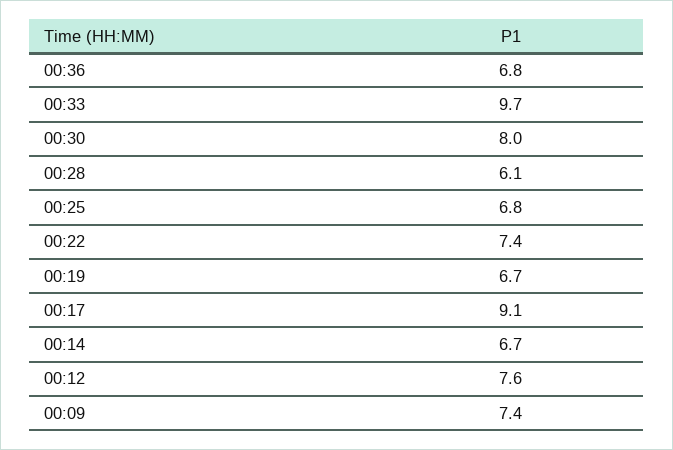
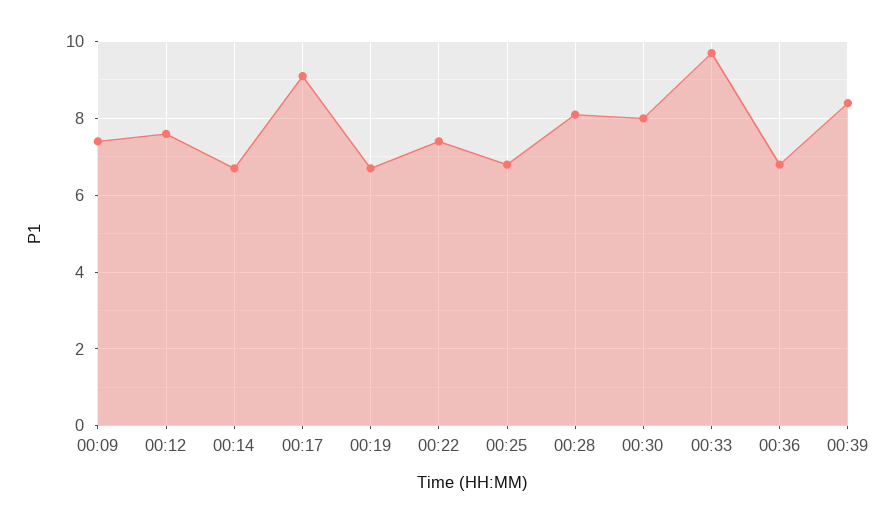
00:28: 6.1 -> 8
00:39: none -> 8.5

